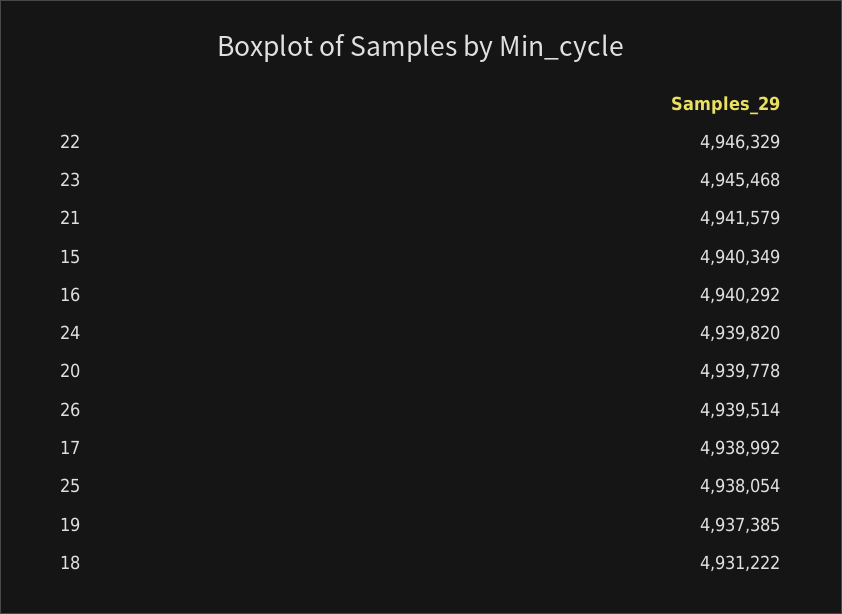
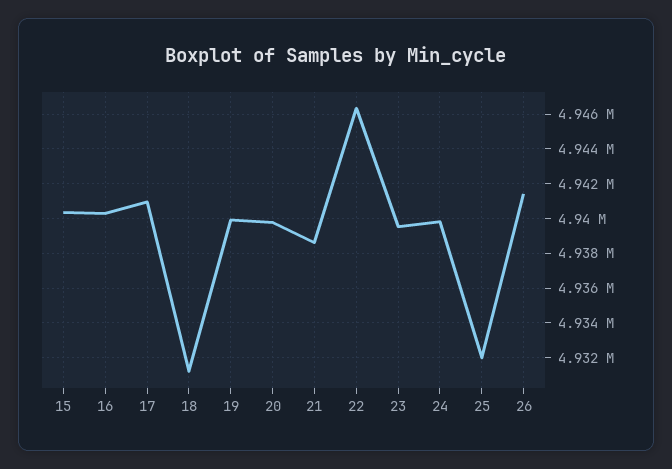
23: 4945468 -> 4939500
21: 4941579 -> 4938500
26: 4939514 -> 4941500
17: 4938992 -> 4941000
25: 4938054 -> 4932000
19: 4937385 -> 4940000

